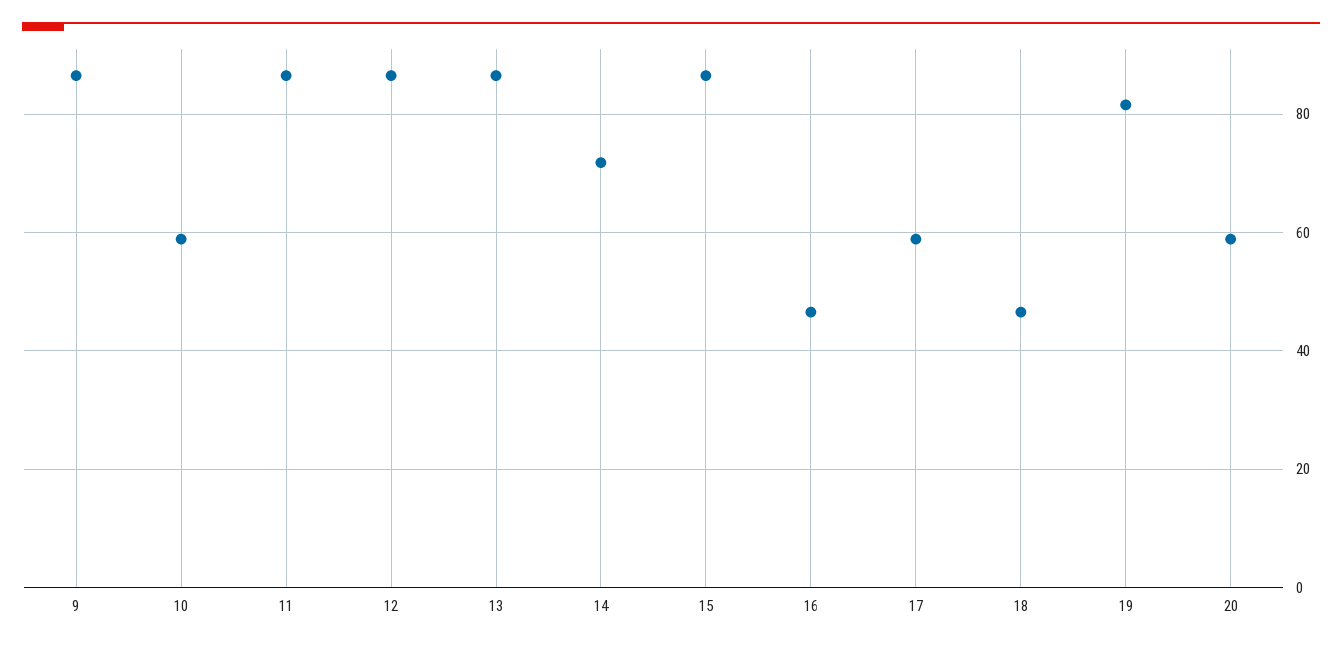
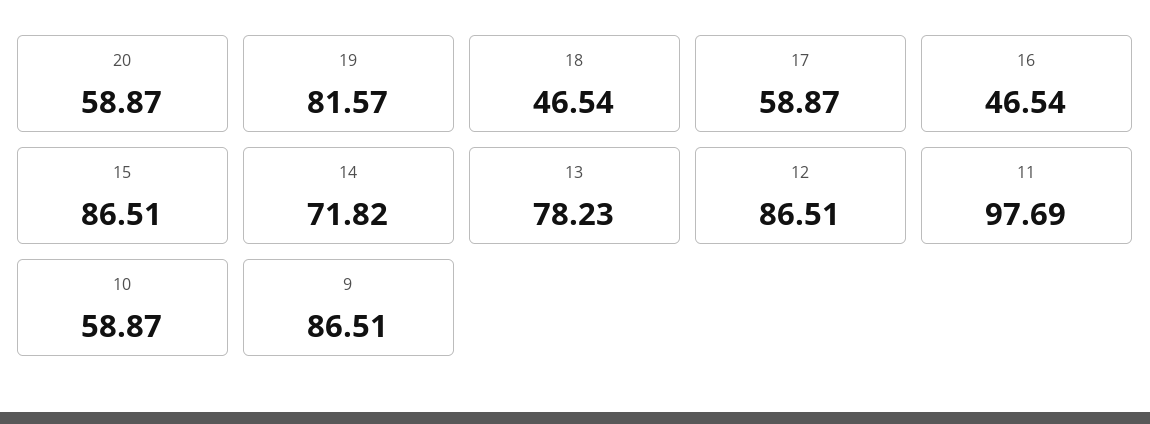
11: 86 -> 97.69
13: 86 -> 78.23

